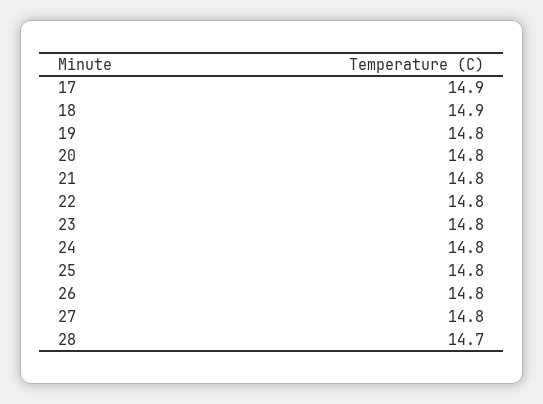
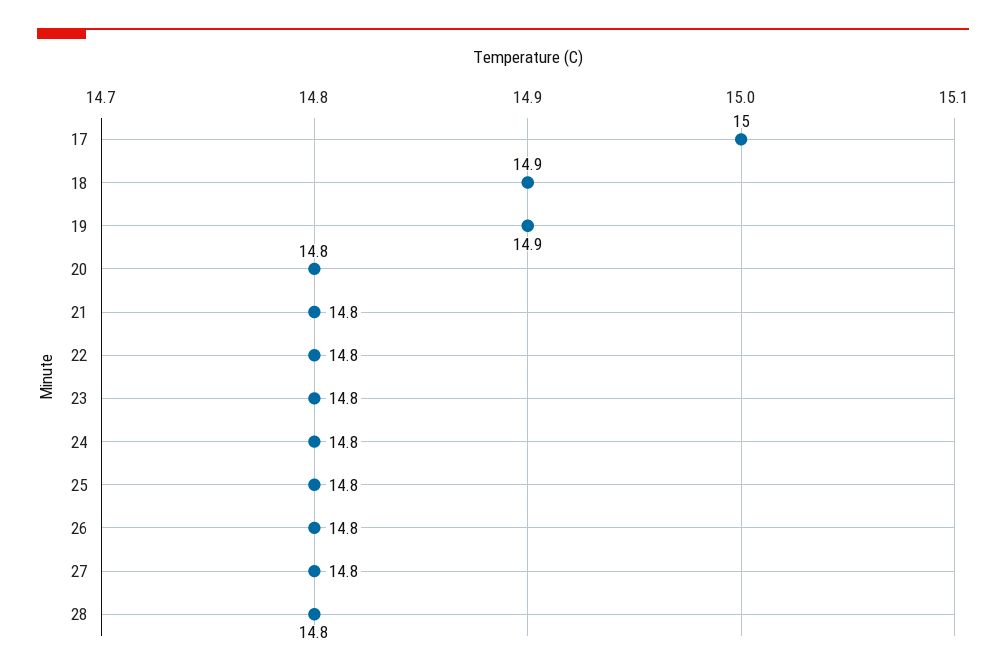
17: 14.9 -> 15
19: 14.8 -> 14.9
28: 14.7 -> 14.8

